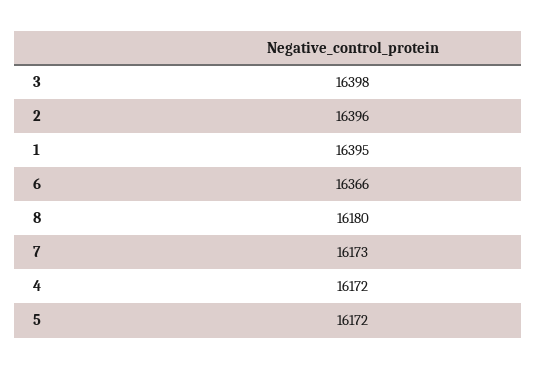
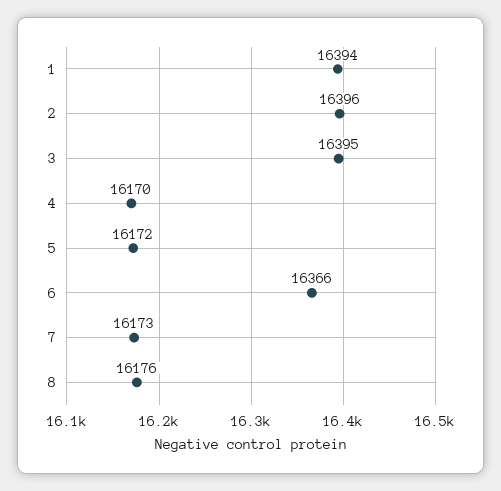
3: 16398 -> 16395
1: 16395 -> 16394
8: 16180 -> 16176
4: 16172 -> 16170

